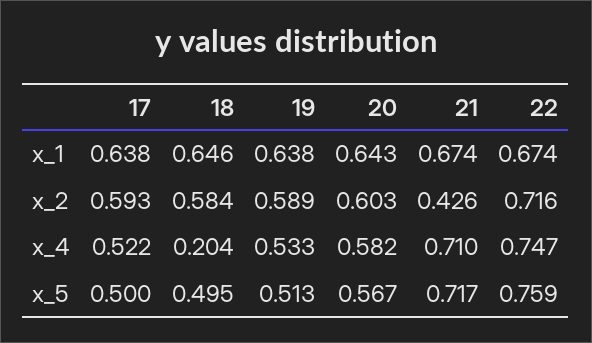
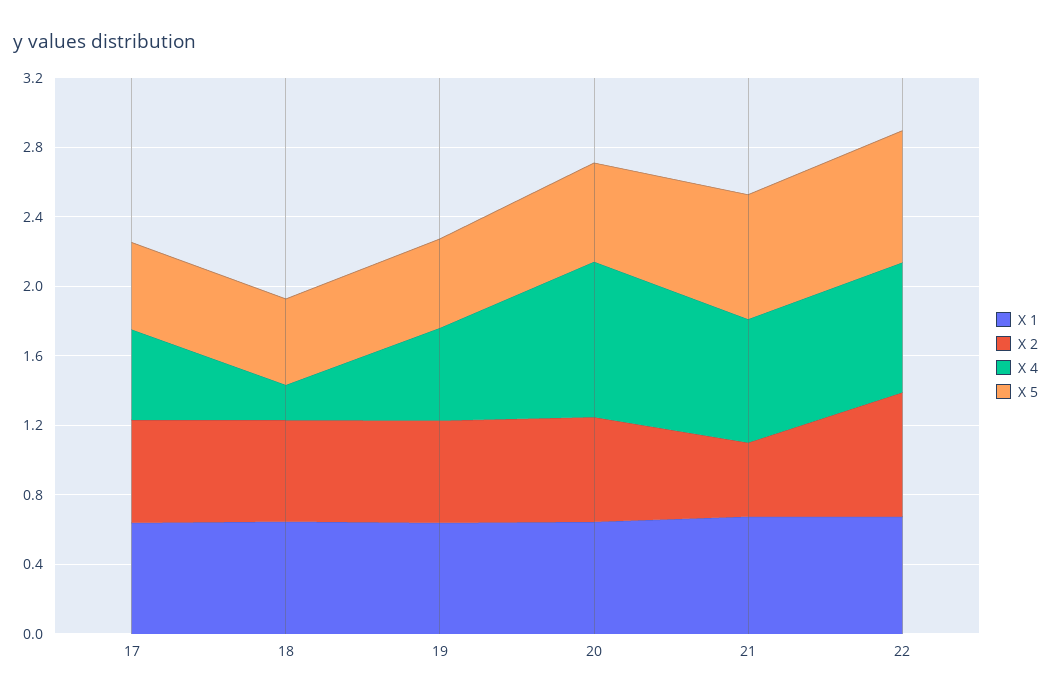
x_4, 20: 0.582 -> 0.9

